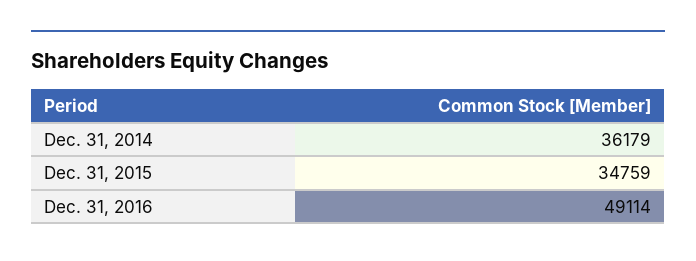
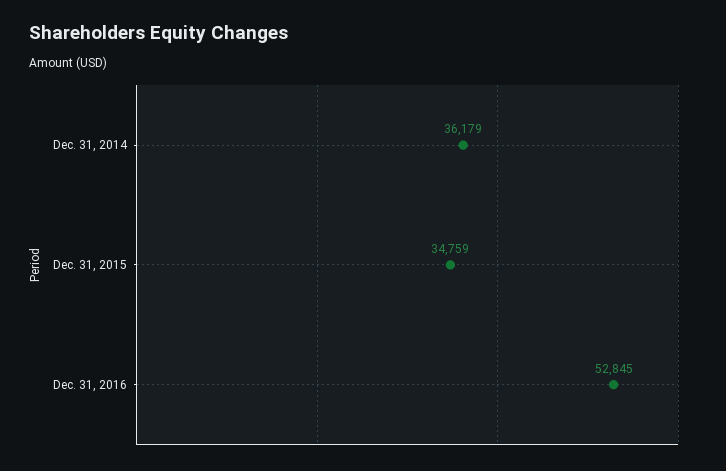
Dec. 31, 2016: 49114 -> 52845

